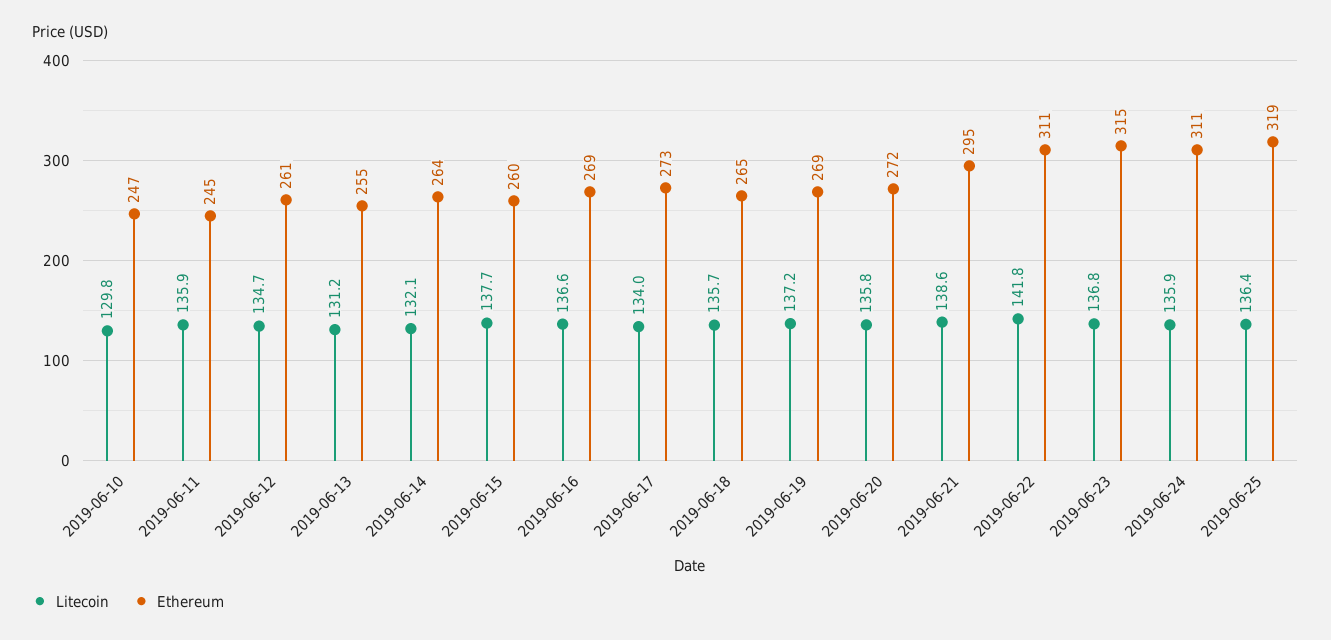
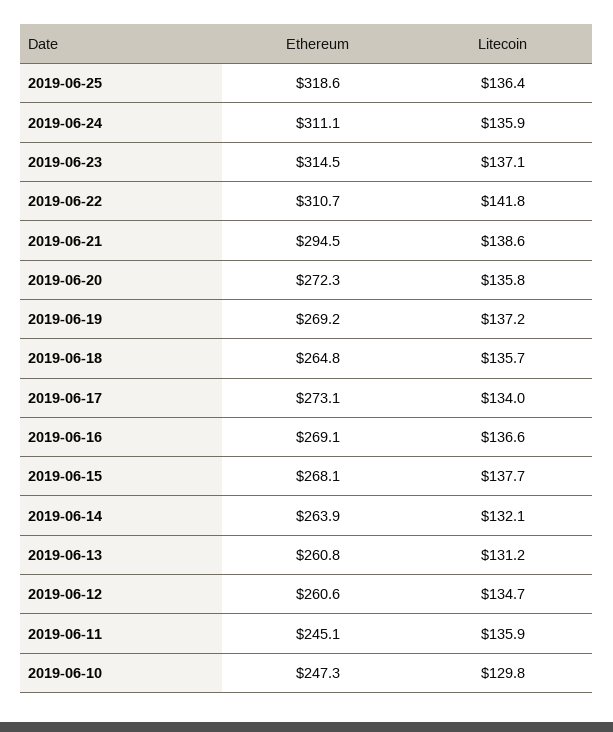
Ethereum, 2019-06-13: 255 -> 260.8
Ethereum, 2019-06-15: 260 -> 268.1
Litecoin, 2019-06-23: 136.8 -> 137.1

